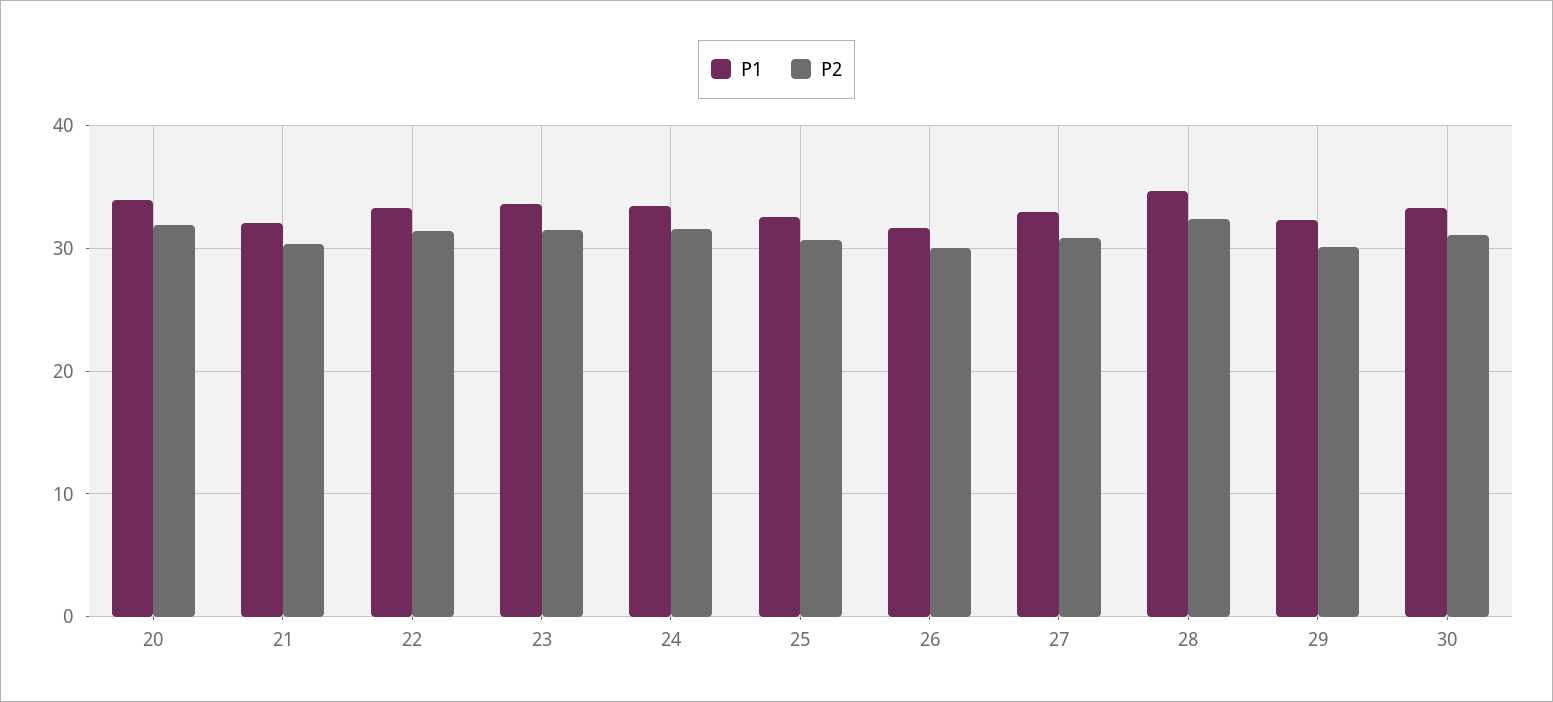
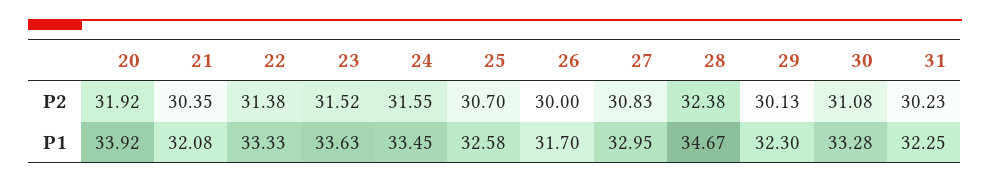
P2, 31: none -> 30.23
P1, 31: none -> 32.25

